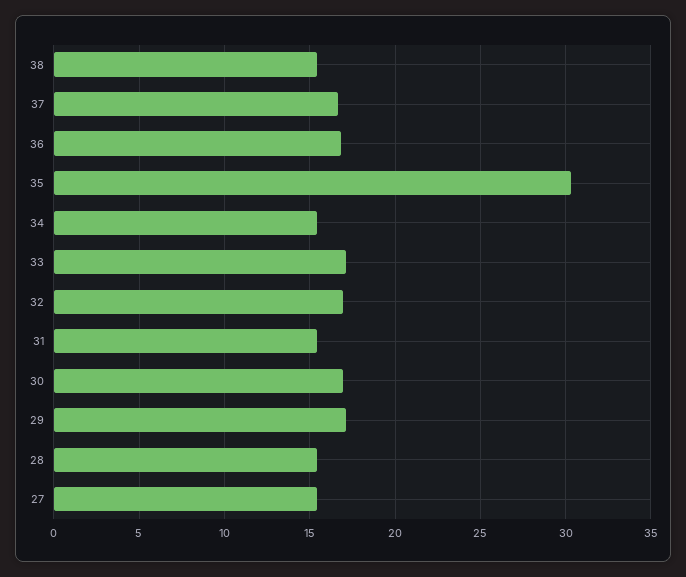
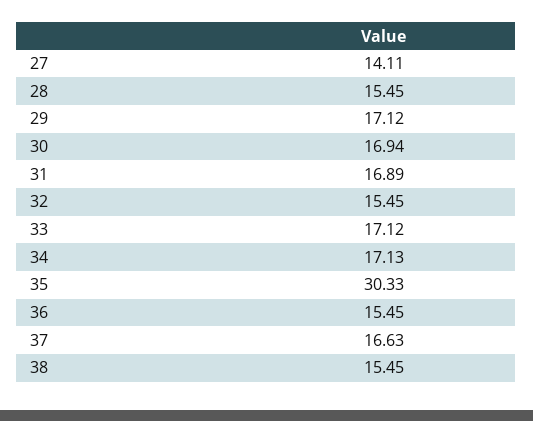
36: 17 -> 15.45
34: 15.5 -> 17.13
32: 17 -> 15.45
31: 15.5 -> 16.89
27: 15.5 -> 14.11

